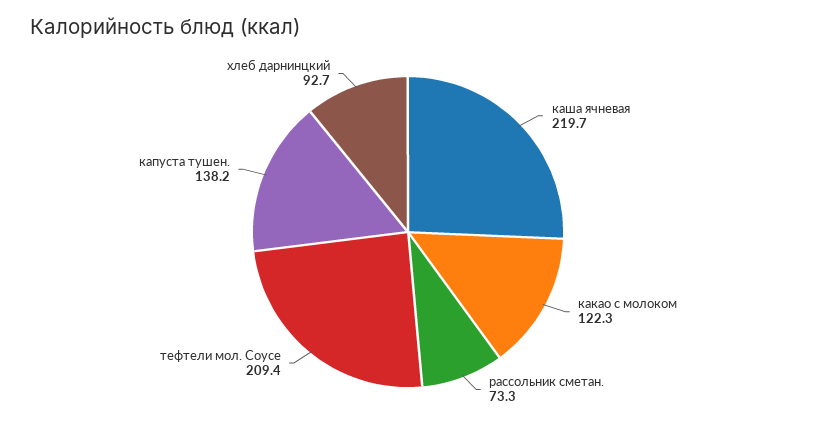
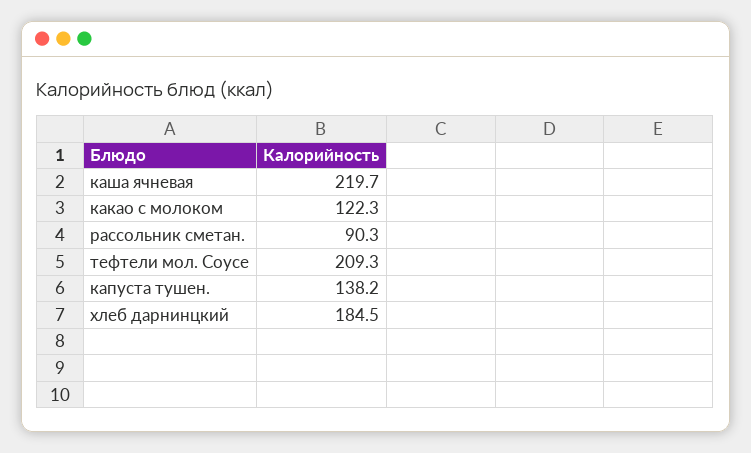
рассольник сметан.: 73.3 -> 90.3
тефтели мол. Соусе: 209.4 -> 209.3
хлеб дарнинцкий: 92.7 -> 184.5

